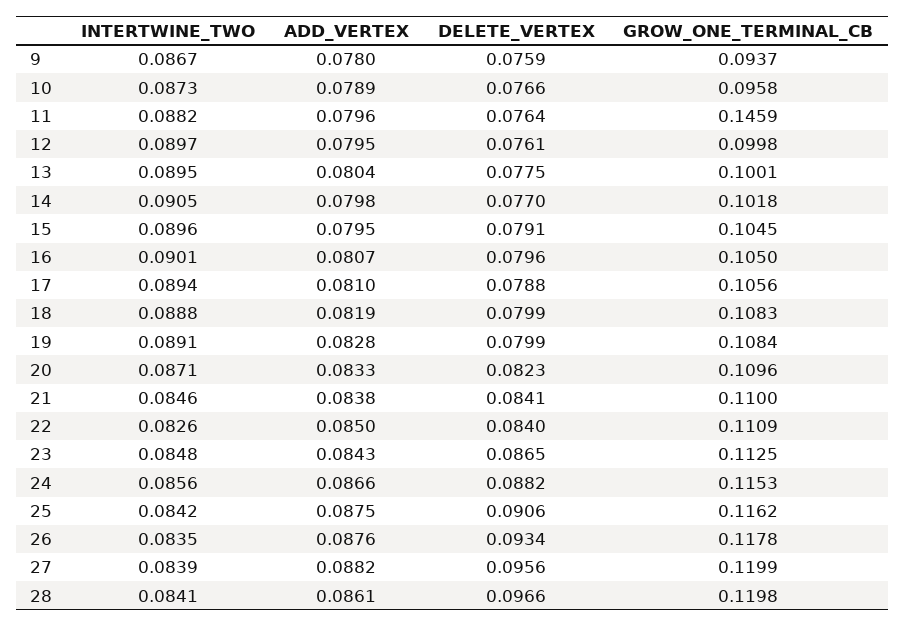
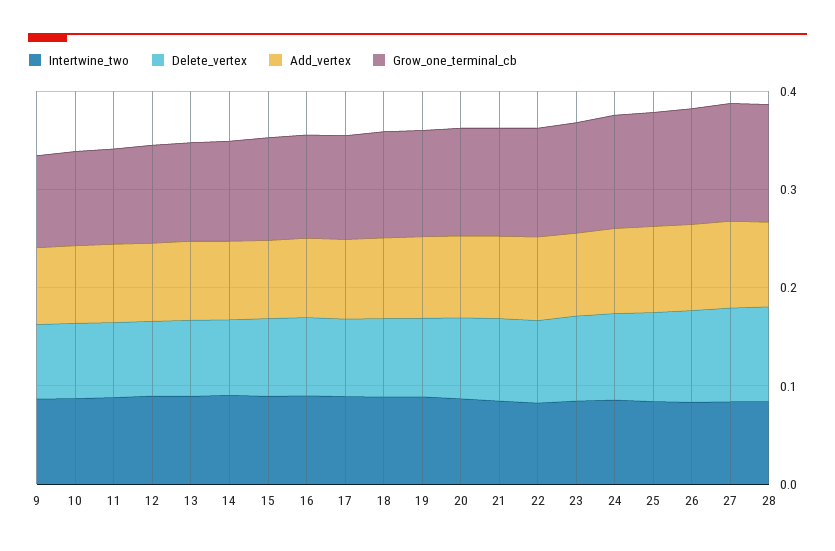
GROW_ONE_TERMINAL_CB, 11: 0.1459 -> 0.1

